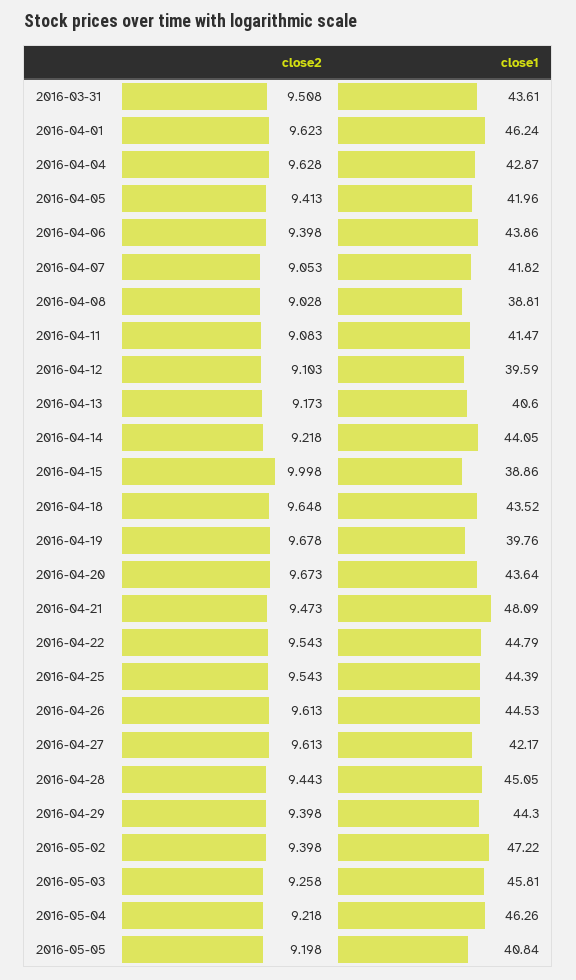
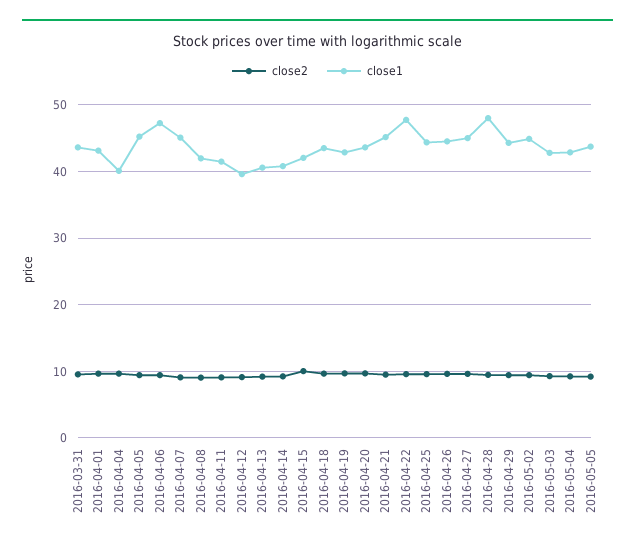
close1, 2016-04-01: 46.24 -> 43
close1, 2016-04-04: 42.87 -> 40
close1, 2016-04-05: 41.96 -> 45
close1, 2016-04-06: 43.86 -> 47
close1, 2016-04-07: 41.82 -> 45
close1, 2016-04-08: 38.81 -> 42
close1, 2016-04-14: 44.05 -> 41
close1, 2016-04-15: 38.86 -> 42
close1, 2016-04-19: 39.76 -> 43
close1, 2016-04-21: 48.09 -> 45
close1, 2016-04-22: 44.79 -> 48
close1, 2016-04-27: 42.17 -> 45
close1, 2016-04-28: 45.05 -> 48
close1, 2016-05-02: 47.22 -> 45
close1, 2016-05-03: 45.81 -> 43
close1, 2016-05-04: 46.26 -> 43
close1, 2016-05-05: 40.84 -> 44

